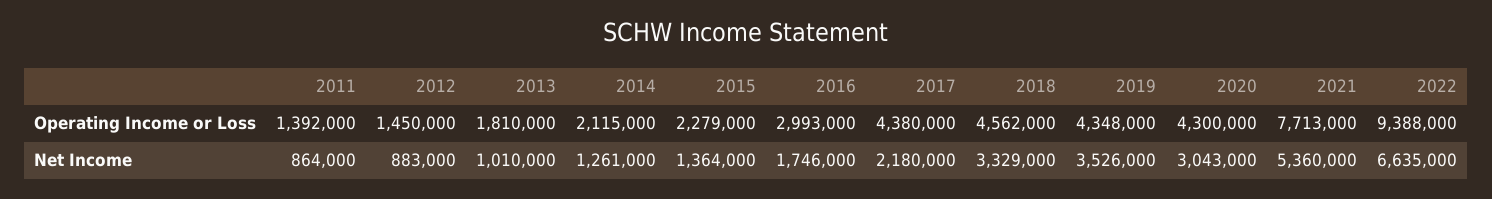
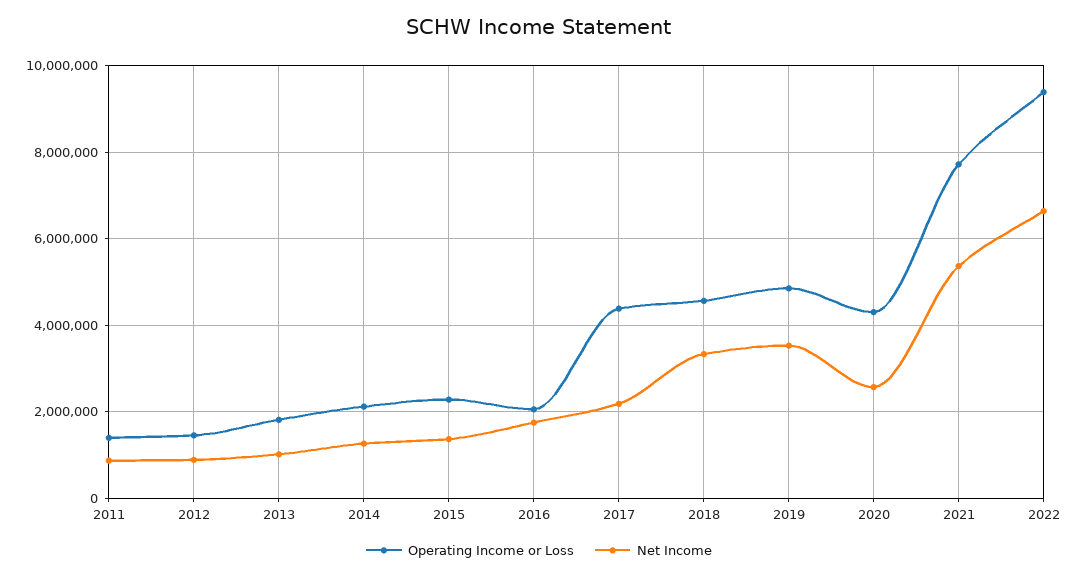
Operating Income or Loss, 2016: 2993000 -> 2000000
Operating Income or Loss, 2019: 4348000 -> 4800000
Net Income, 2020: 3043000 -> 2600000

